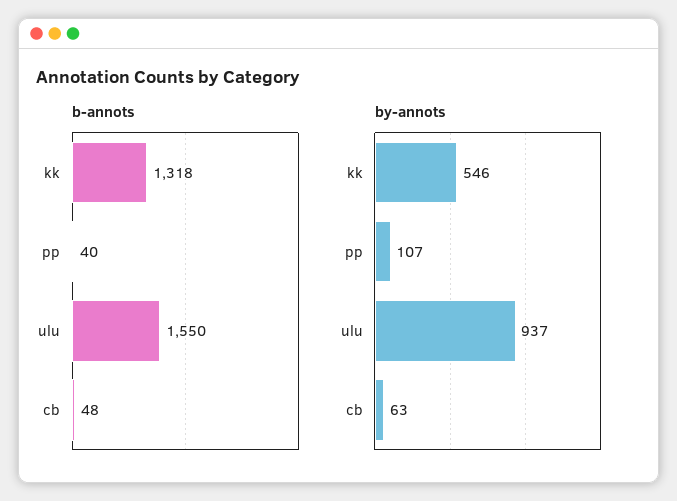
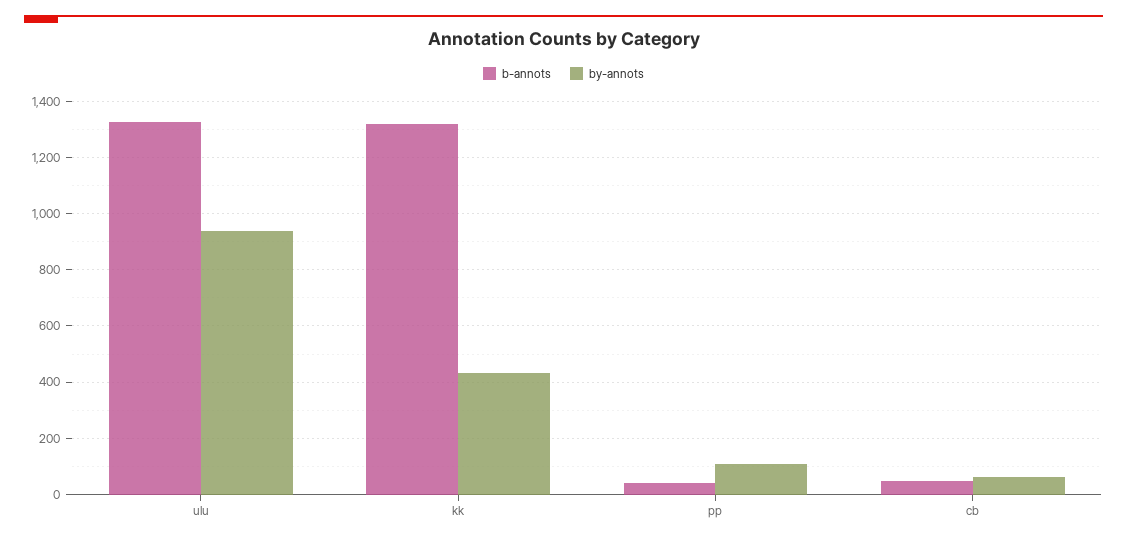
b-annots, ulu: 1550 -> 1325
by-annots, kk: 546 -> 425

